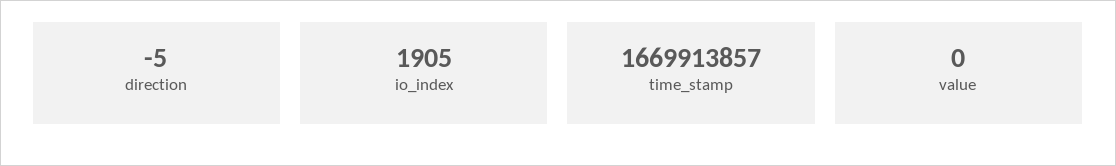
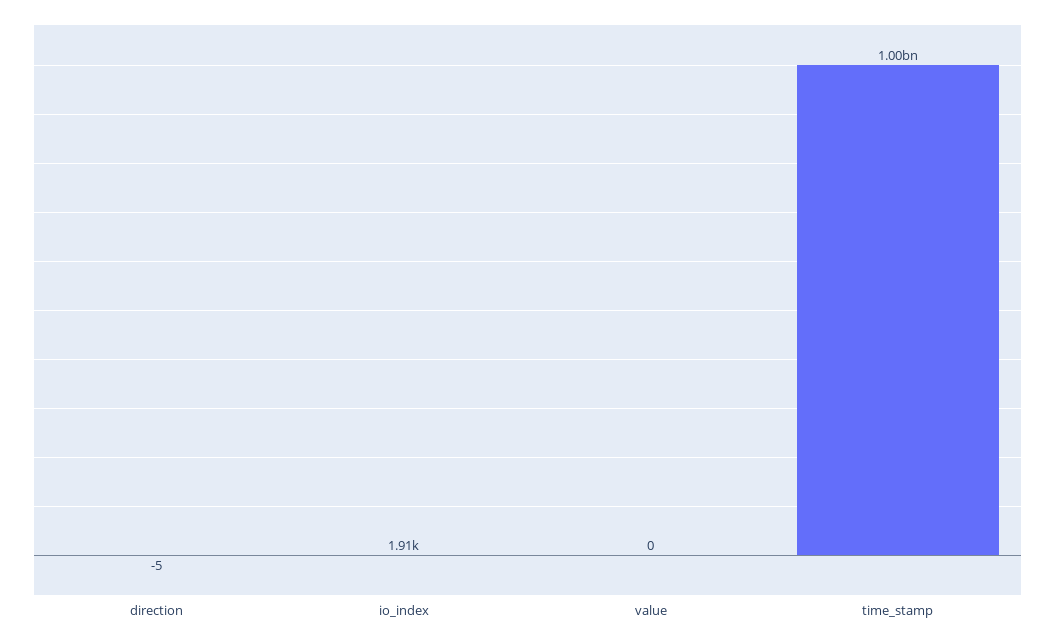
time_stamp: 1669913857 -> 1000000000

